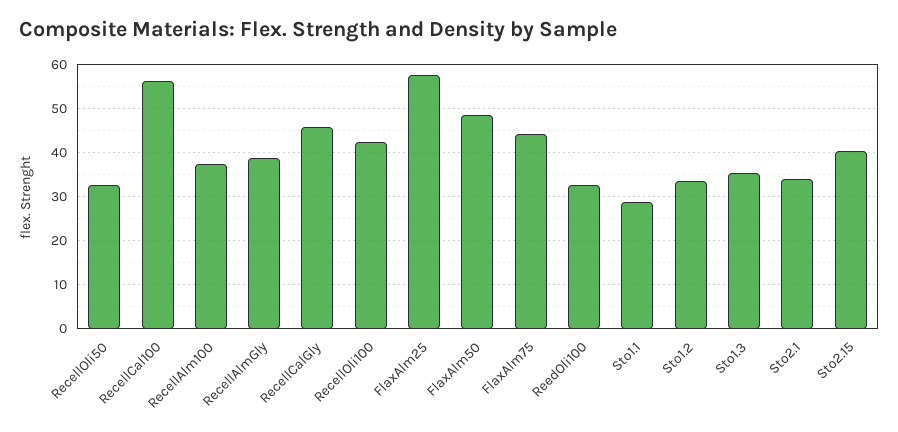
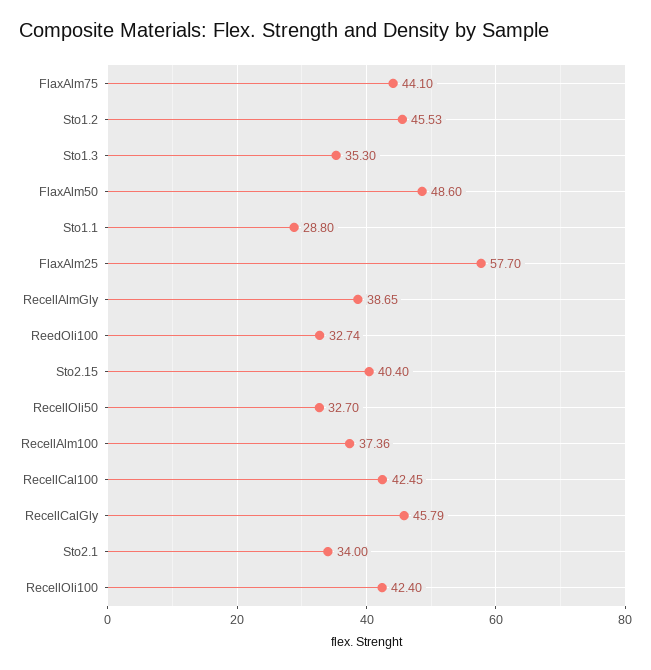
RecellCal100: 56 -> 42.45
Sto1.2: 34 -> 45.53

